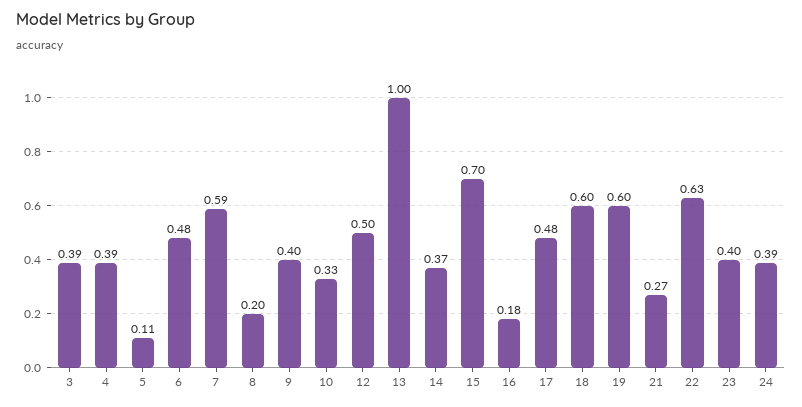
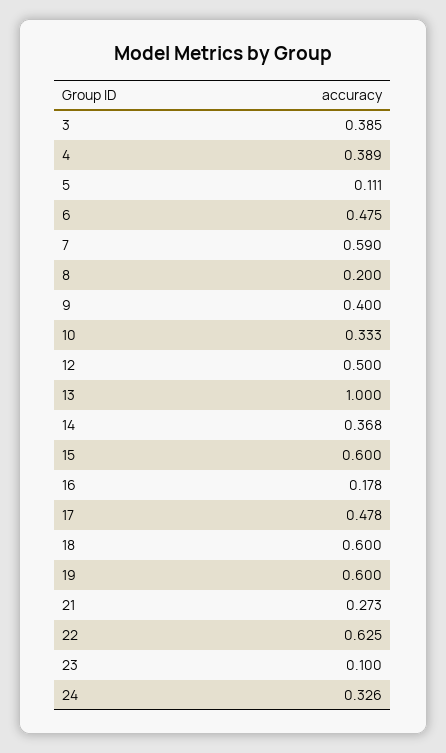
15: 0.7 -> 0.6
23: 0.4 -> 0.1
24: 0.39 -> 0.326

